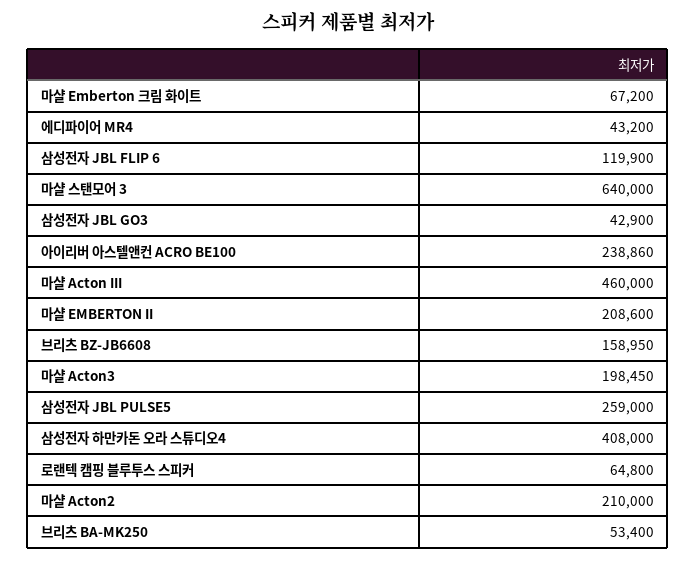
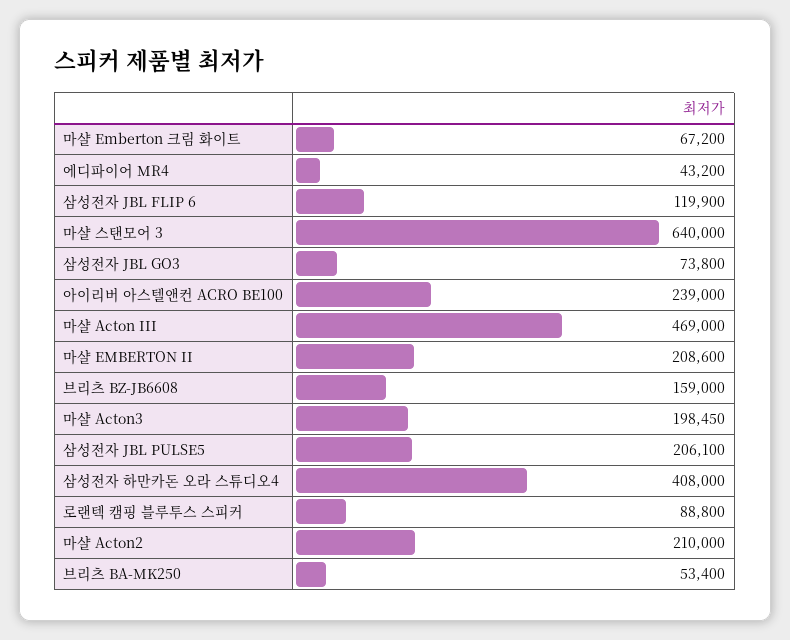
삼성전자 JBL GO3: 42900 -> 73800
아이리버 아스텔앤컨 ACRO BE100: 238860 -> 239000
마샬 Acton III: 460000 -> 469000
브리츠 BZ-JB6608: 158950 -> 159000
삼성전자 JBL PULSE5: 259000 -> 206100
로랜텍 캠핑 블루투스 스피커: 64800 -> 88800

